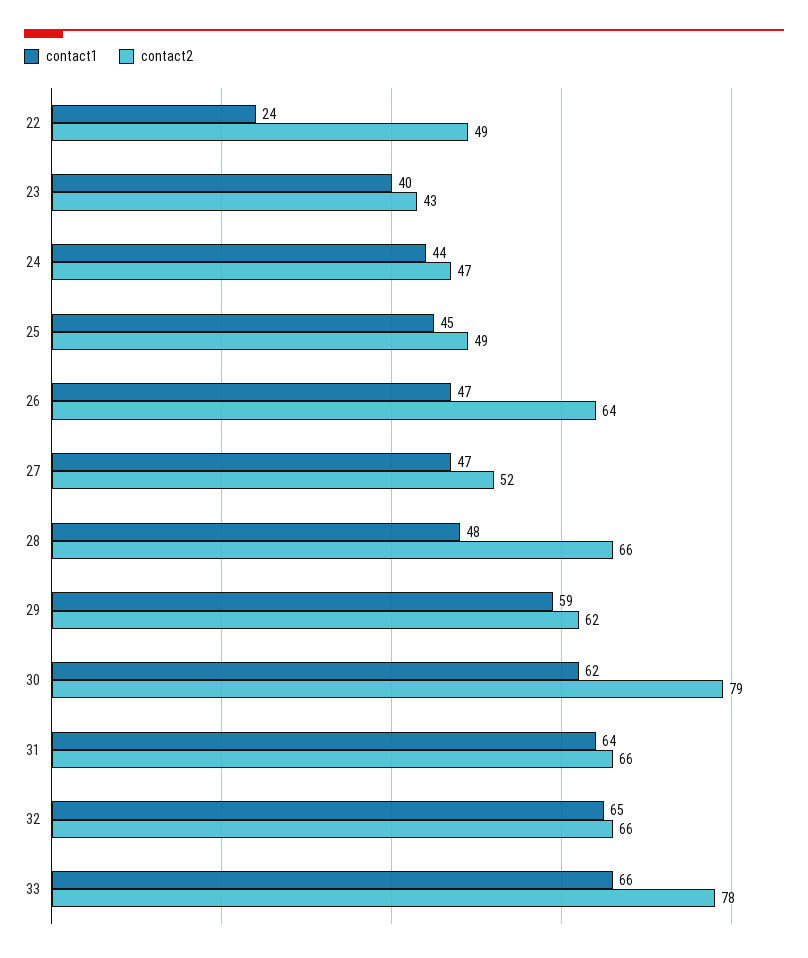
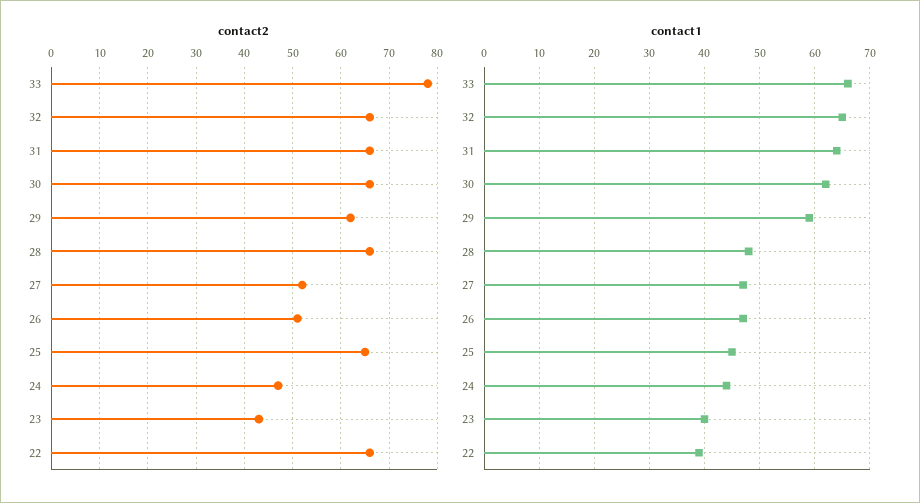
contact1, 22: 24 -> 40
contact2, 22: 49 -> 65
contact2, 25: 49 -> 65
contact2, 26: 64 -> 50
contact2, 30: 79 -> 65

